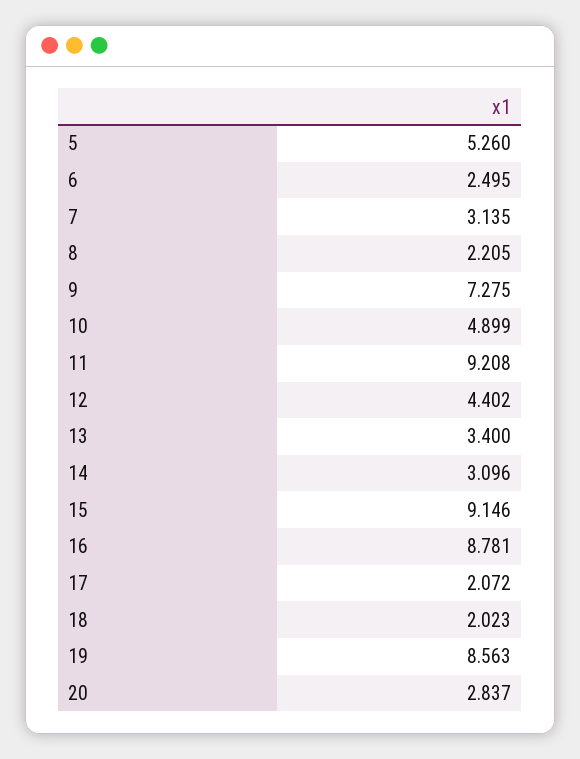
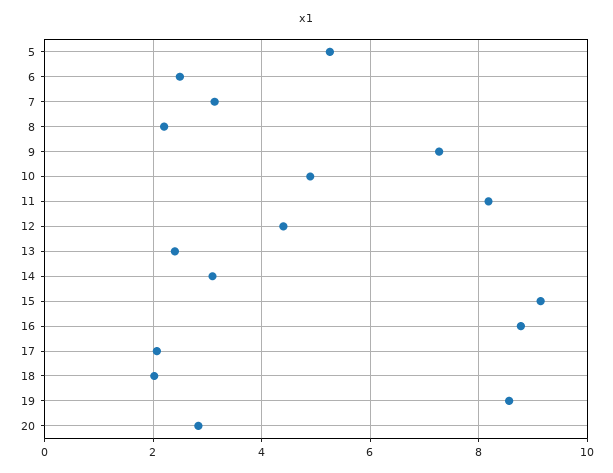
11: 9.208 -> 8.2
13: 3.4 -> 2.4

